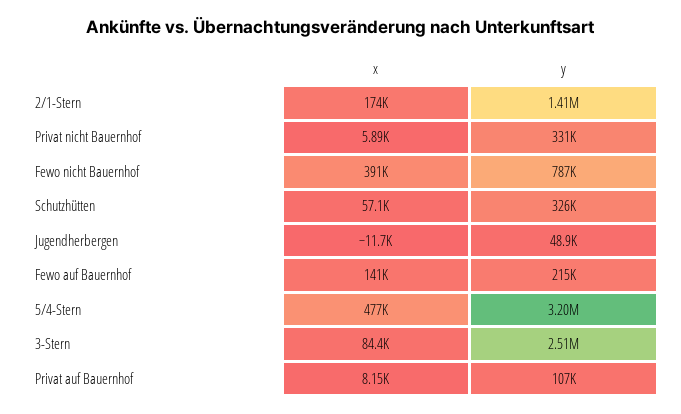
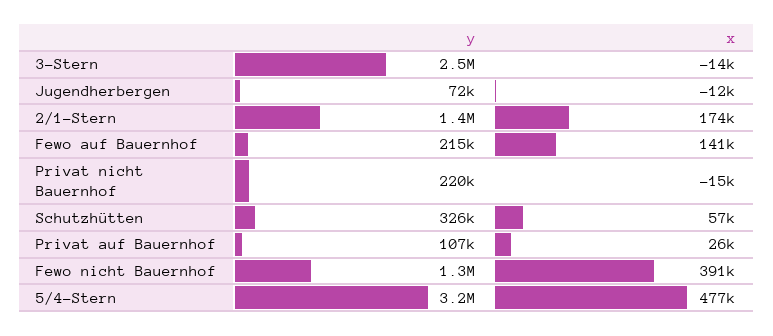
x, Privat nicht Bauernhof: 5890 -> -15000
y, Privat nicht Bauernhof: 331000 -> 220000
y, Fewo nicht Bauernhof: 787000 -> 1300000
y, Jugendherbergen: 48900 -> 72000
x, 3-Stern: 84400 -> -14000
x, Privat auf Bauernhof: 8150 -> 26000

